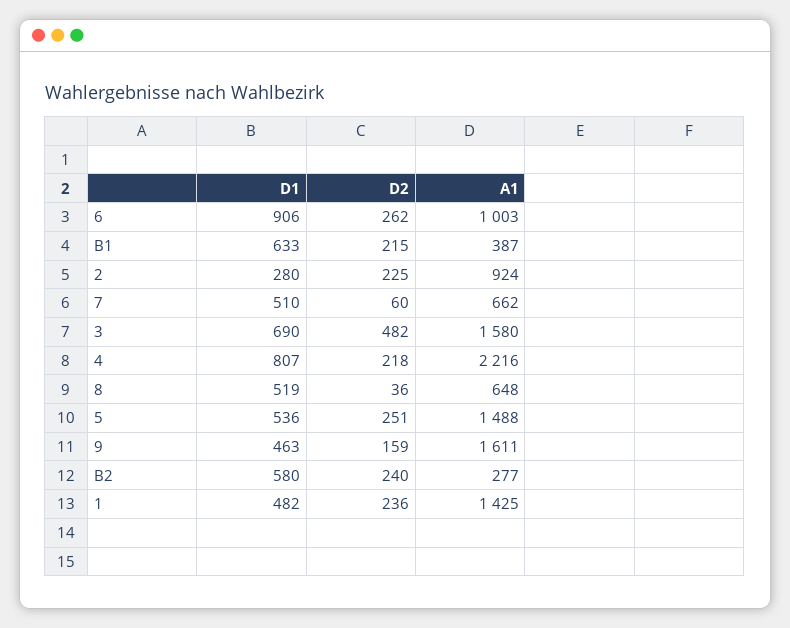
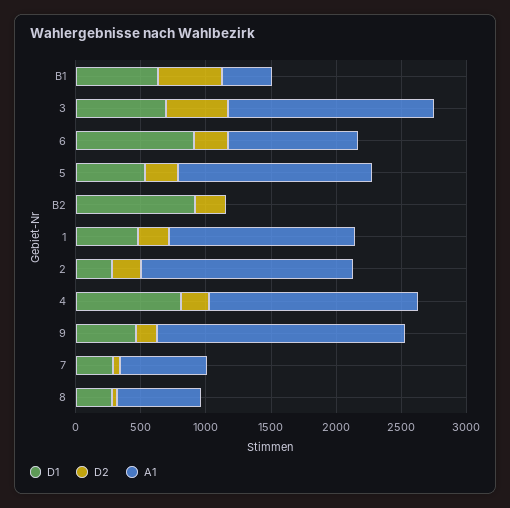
D2, B1: 215 -> 500
A1, 2: 924 -> 1600
D1, 7: 510 -> 300
A1, 4: 2216 -> 1600
D1, 8: 519 -> 300
A1, 9: 1611 -> 1900
D1, B2: 580 -> 900
A1, B2: 277 -> 0

